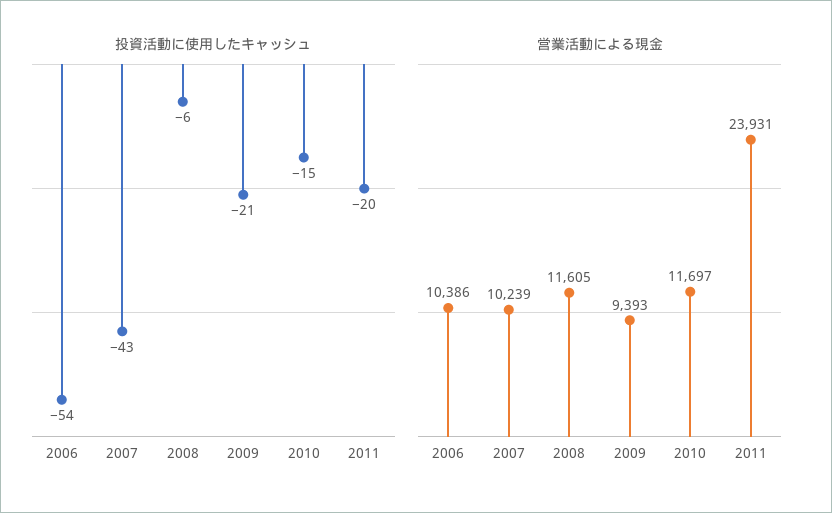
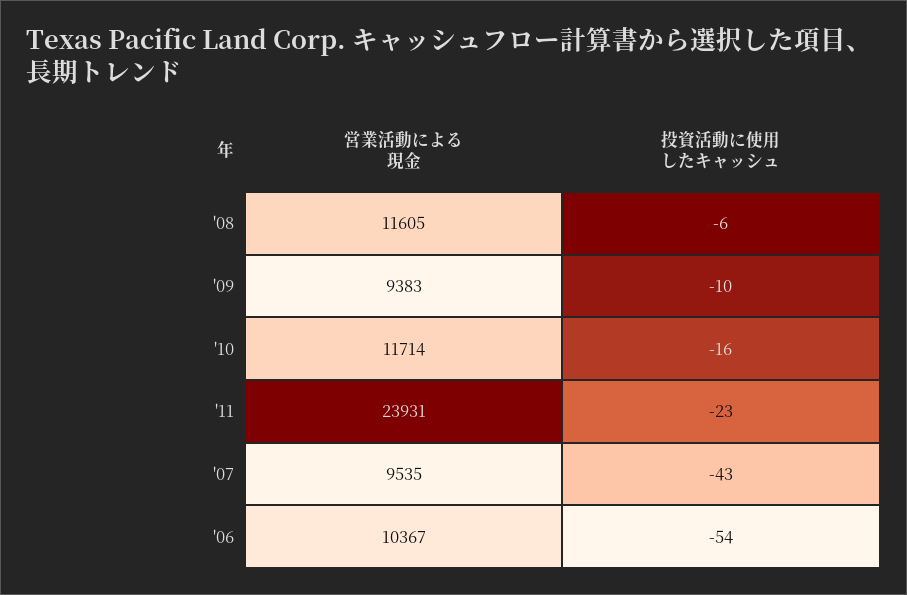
投資活動に使用したキャッシュ, 2009: -21 -> -10
投資活動に使用したキャッシュ, 2010: -15 -> -16
投資活動に使用したキャッシュ, 2011: -20 -> -23
営業活動による現金, 2006: 10386 -> 10367
営業活動による現金, 2007: 10239 -> 9535
営業活動による現金, 2009: 9393 -> 9383
営業活動による現金, 2010: 11697 -> 11714

